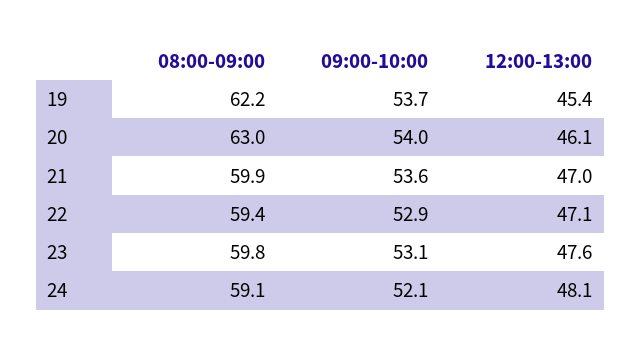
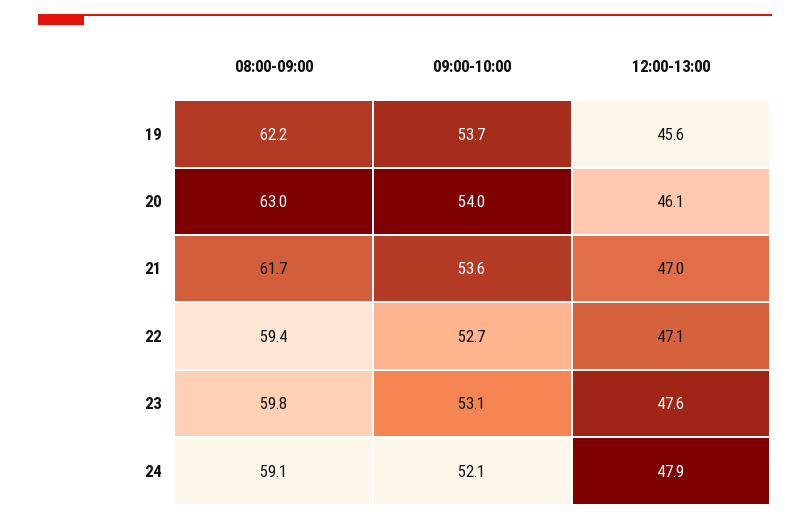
12:00-13:00, 19: 45.4 -> 45.6
08:00-09:00, 21: 59.9 -> 61.7
09:00-10:00, 22: 52.9 -> 52.7
12:00-13:00, 24: 48.1 -> 47.9

